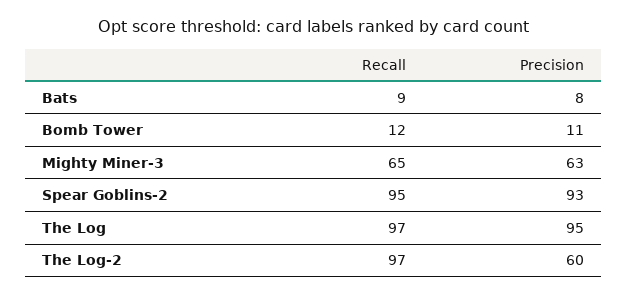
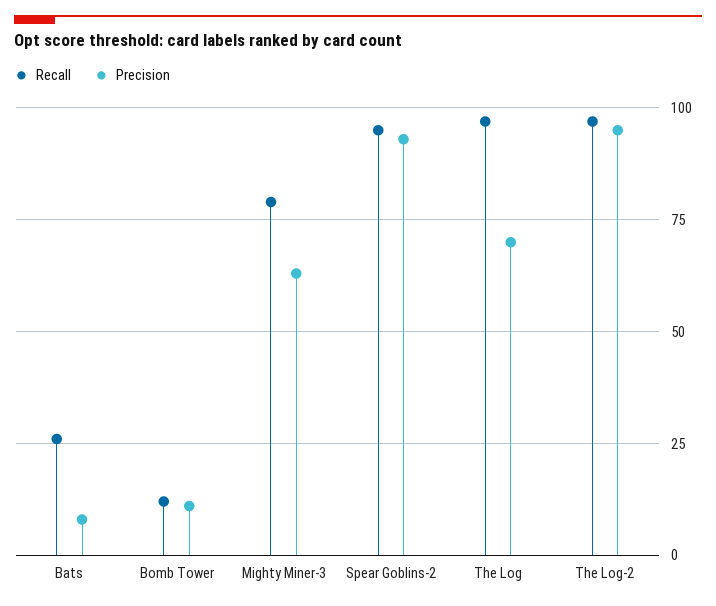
Recall, Bats: 9 -> 25
Recall, Mighty Miner-3: 65 -> 80
Precision, The Log: 95 -> 70
Precision, The Log-2: 60 -> 95

